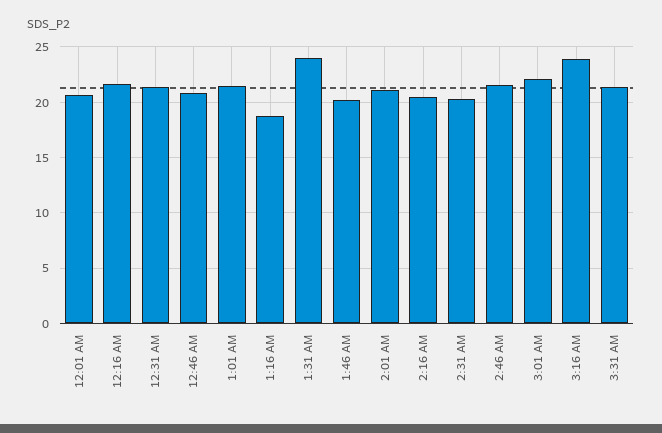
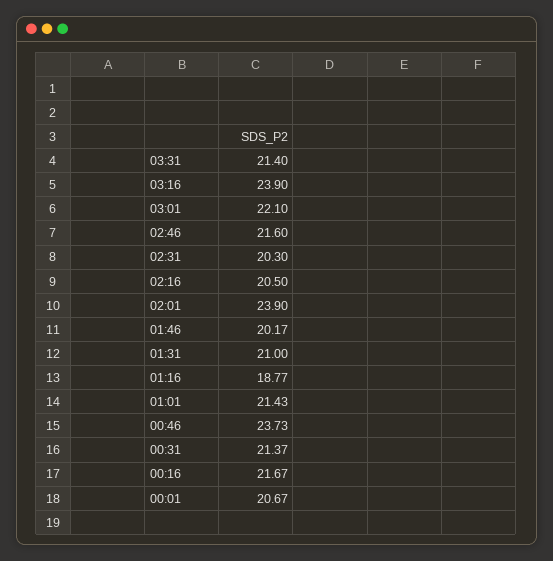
12:46 AM: 21 -> 23.73
1:31 AM: 24 -> 21
2:01 AM: 21 -> 23.9

